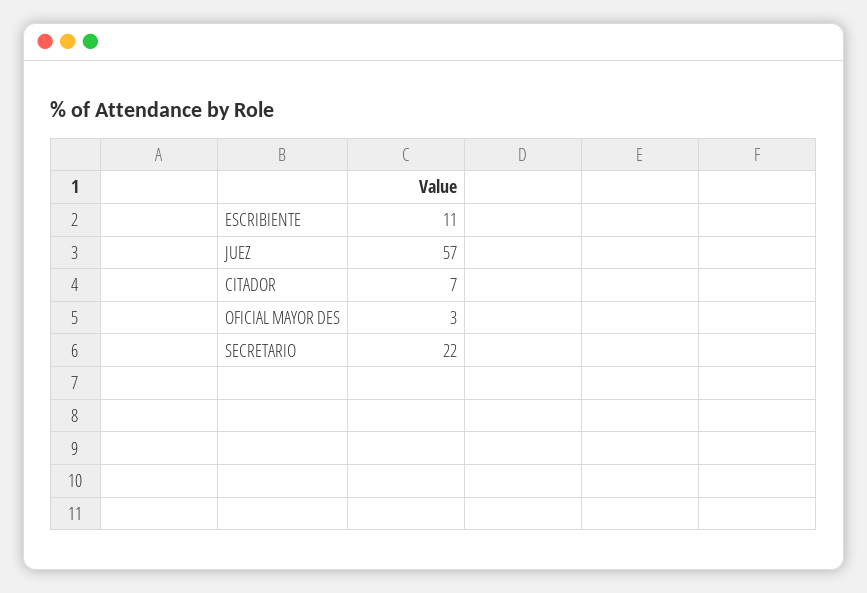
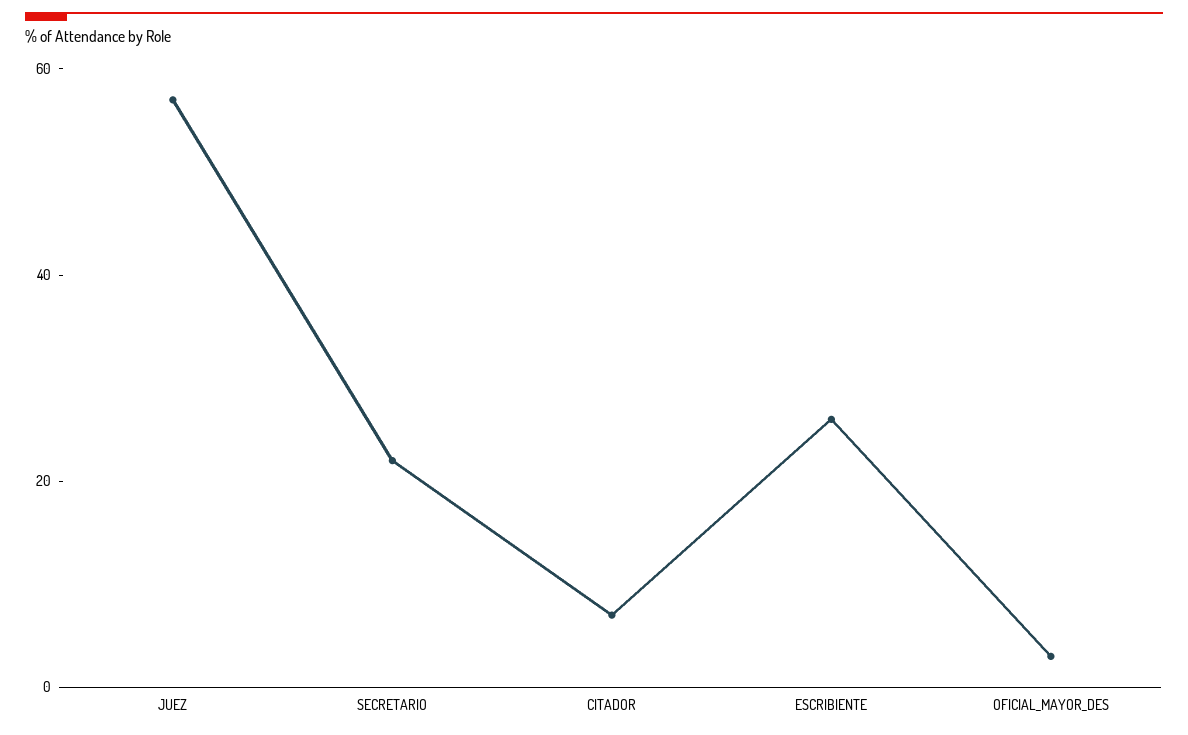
ESCRIBIENTE: 11 -> 25

